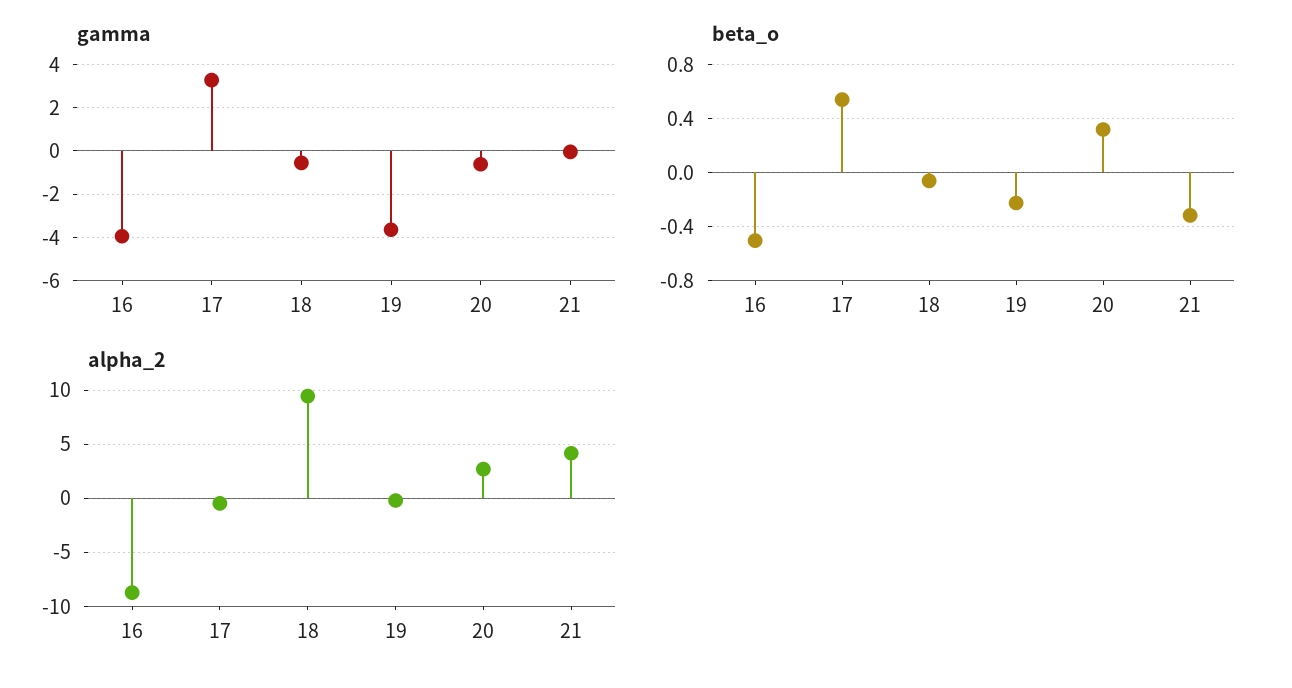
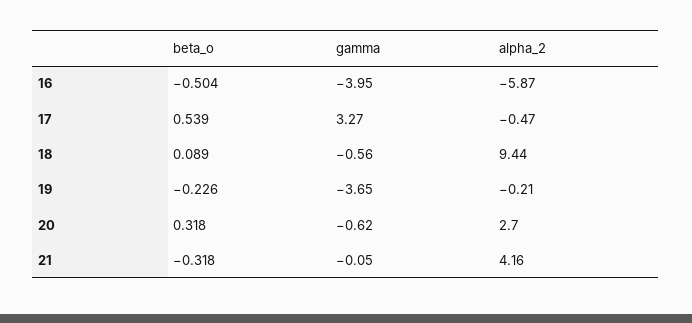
beta_o, 18: -0.05 -> 0.089
alpha_2, 16: -9 -> -5.87

